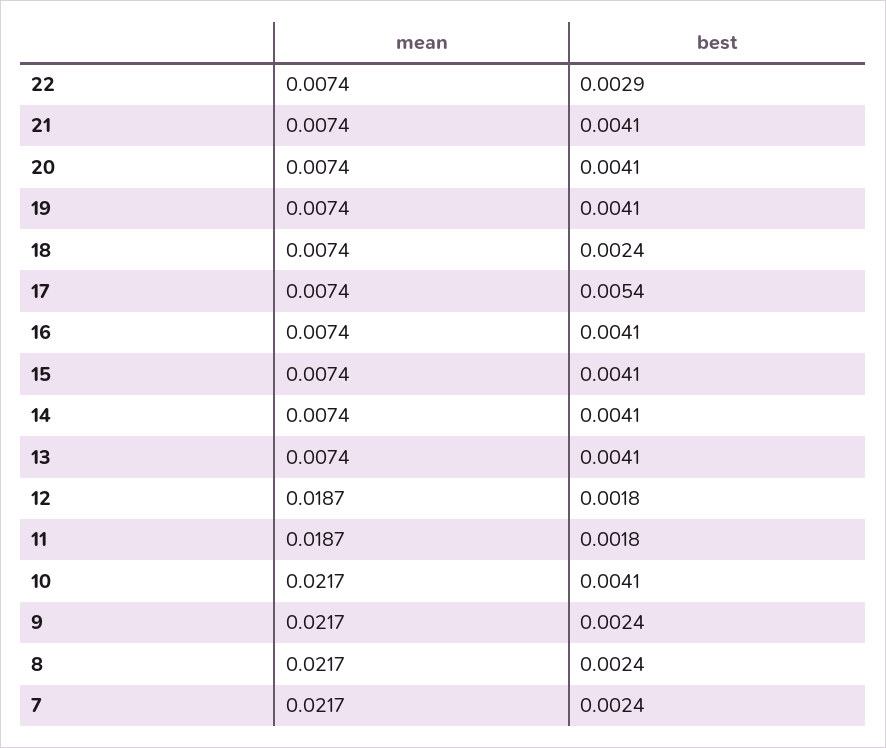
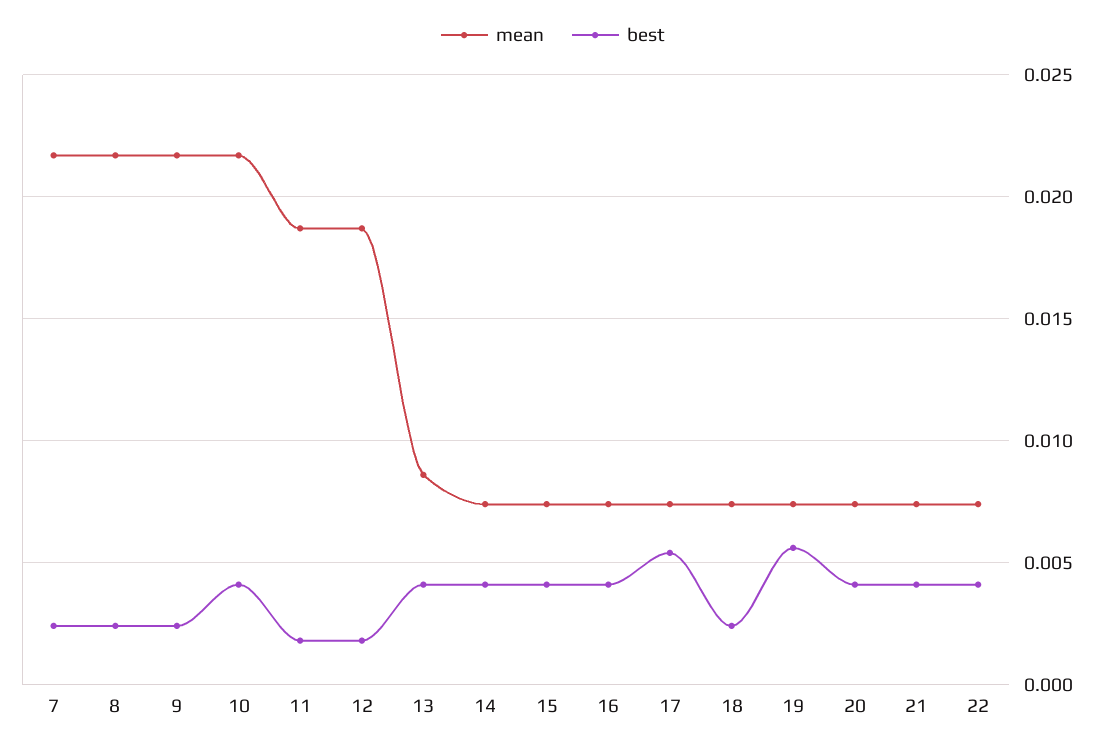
best, 22: 0.0029 -> 0.004
best, 19: 0.0041 -> 0.0055
mean, 13: 0.0074 -> 0.0085

